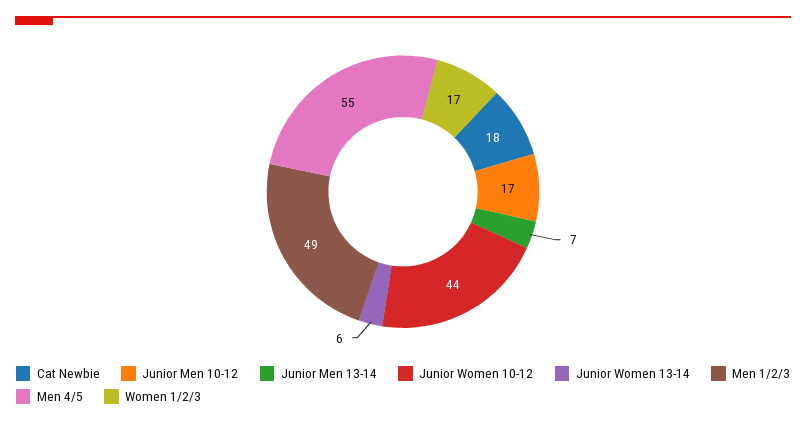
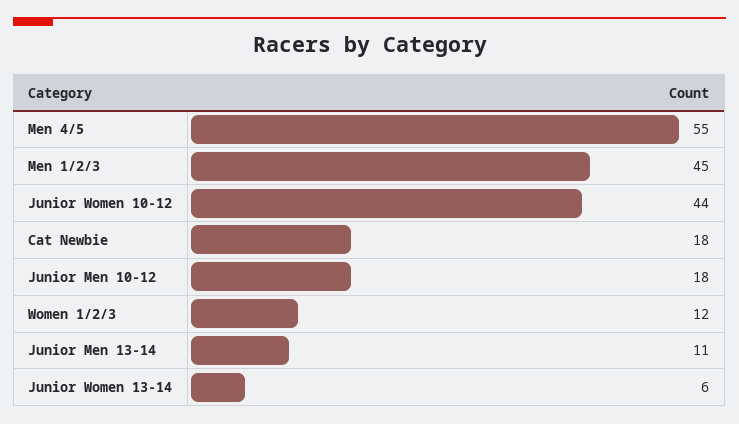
Junior Men 10-12: 17 -> 18
Junior Men 13-14: 7 -> 11
Men 1/2/3: 49 -> 45
Women 1/2/3: 17 -> 12

